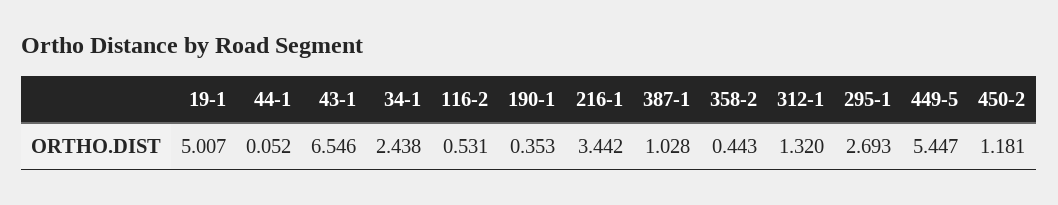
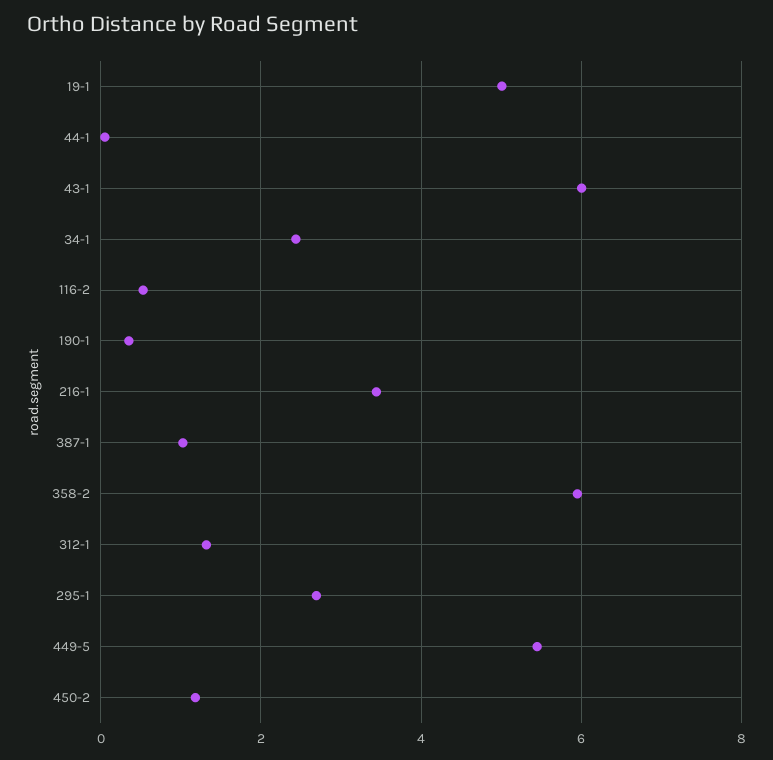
43-1: 6.546 -> 6
358-2: 0.443 -> 6

